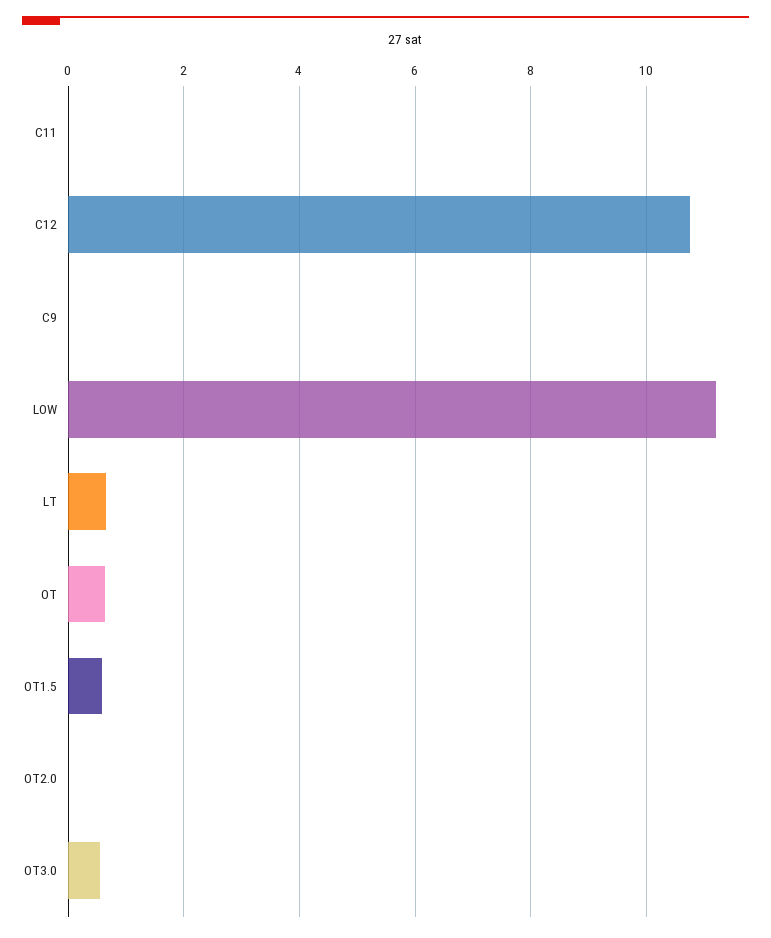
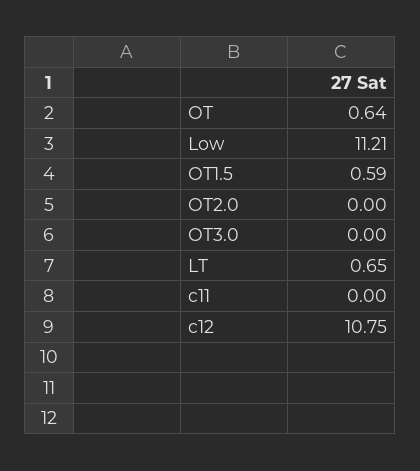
C9: 0 -> none
OT3.0: 0.6 -> 0

